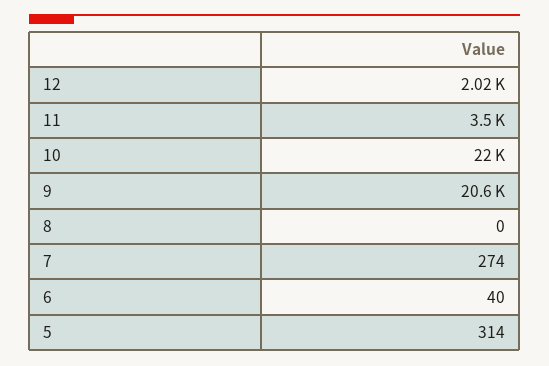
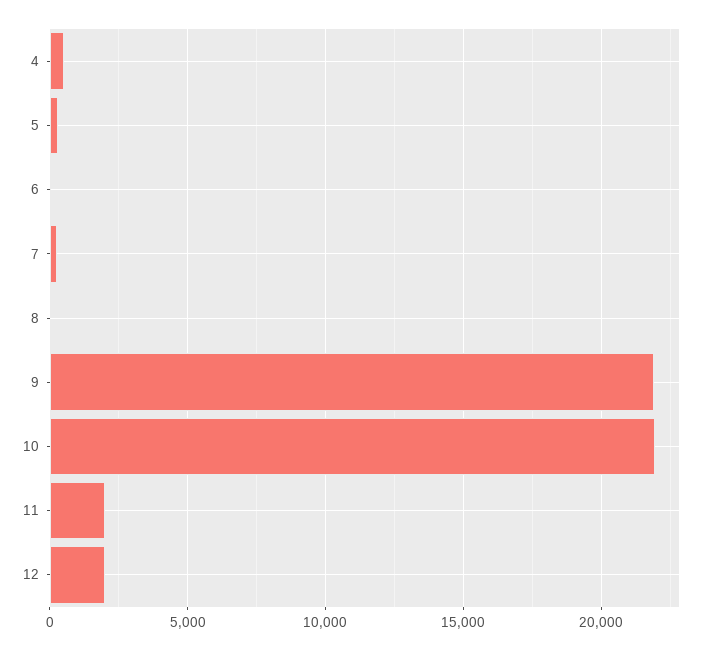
11: 3500 -> 2000
9: 20600 -> 22000
4: none -> 500

